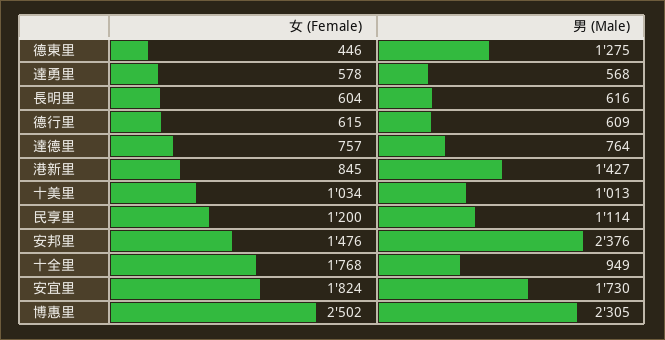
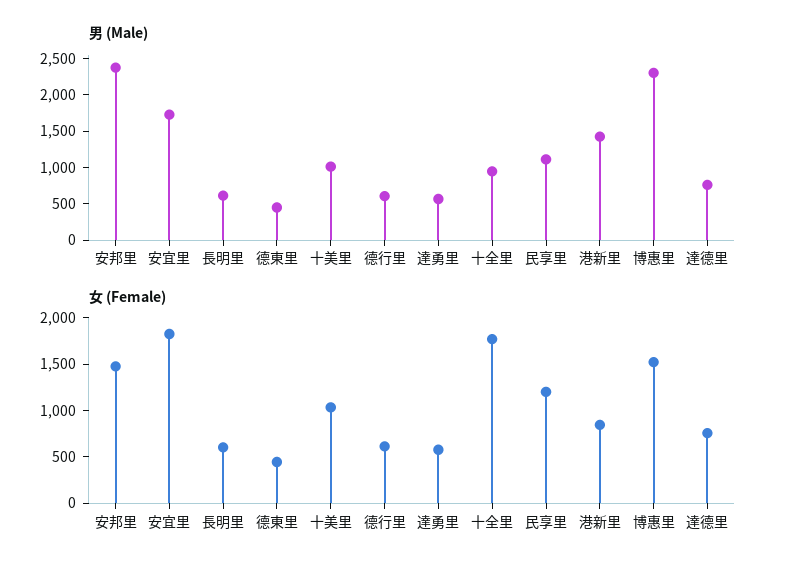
男 (Male), 德東里: 1275 -> 500
女 (Female), 博惠里: 2502 -> 1500

